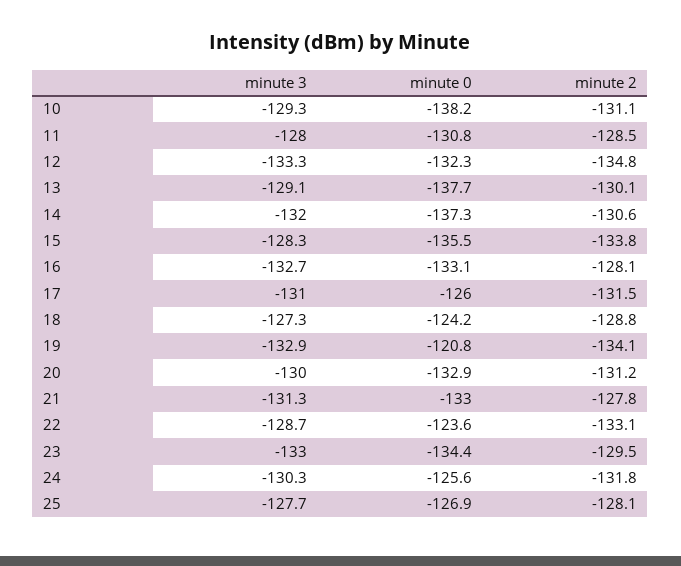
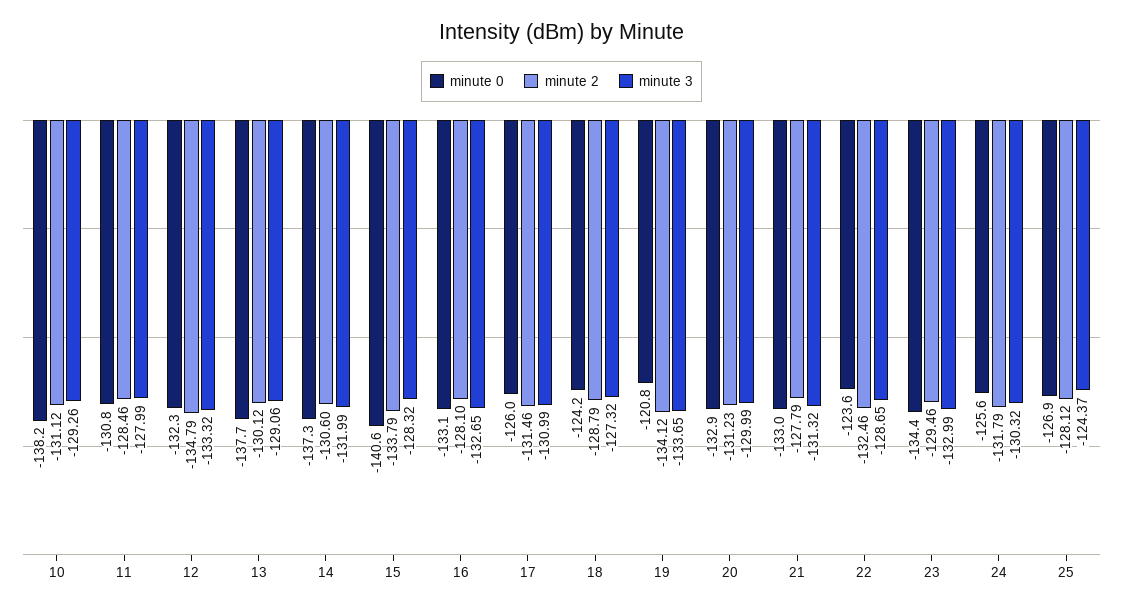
minute 0, 15: -135.5 -> -140.6
minute 3, 19: -132.9 -> -133.65
minute 2, 22: -133.1 -> -132.46
minute 3, 25: -127.7 -> -124.37

